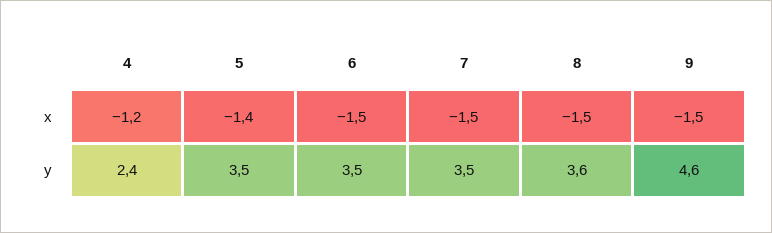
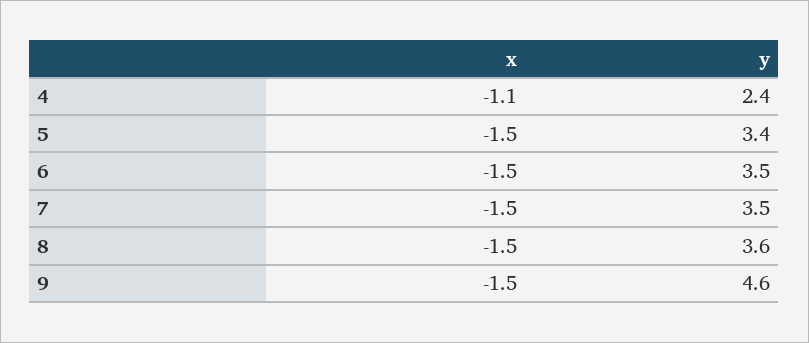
4, x: -1.2 -> -1.1
5, x: -1.4 -> -1.5
5, y: 3.5 -> 3.4

